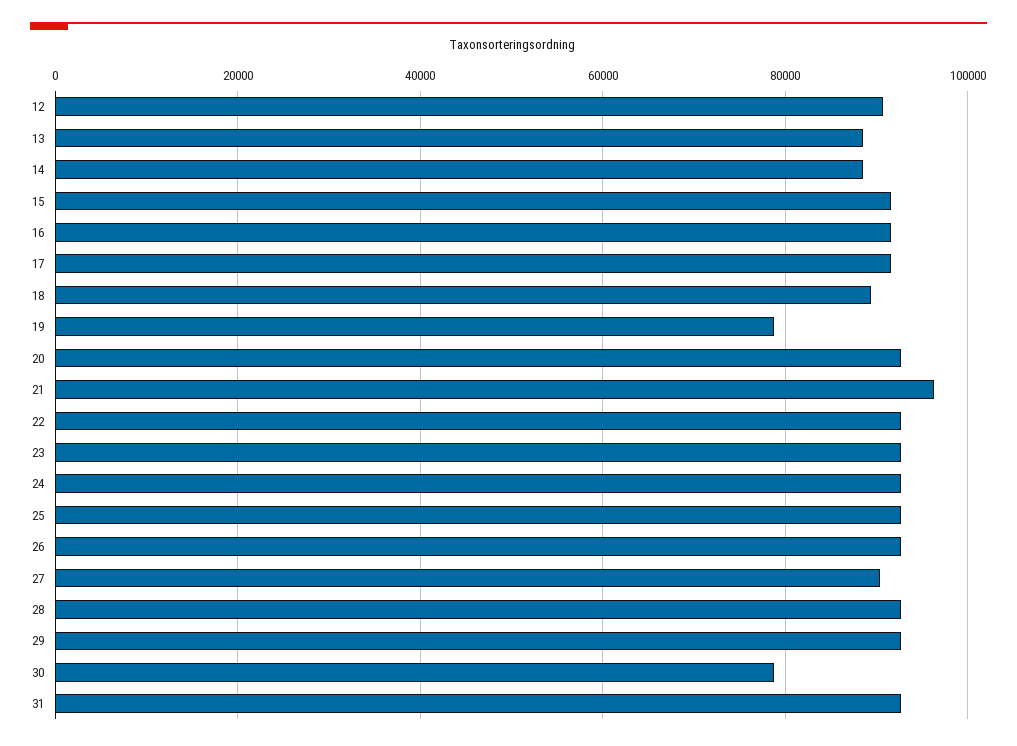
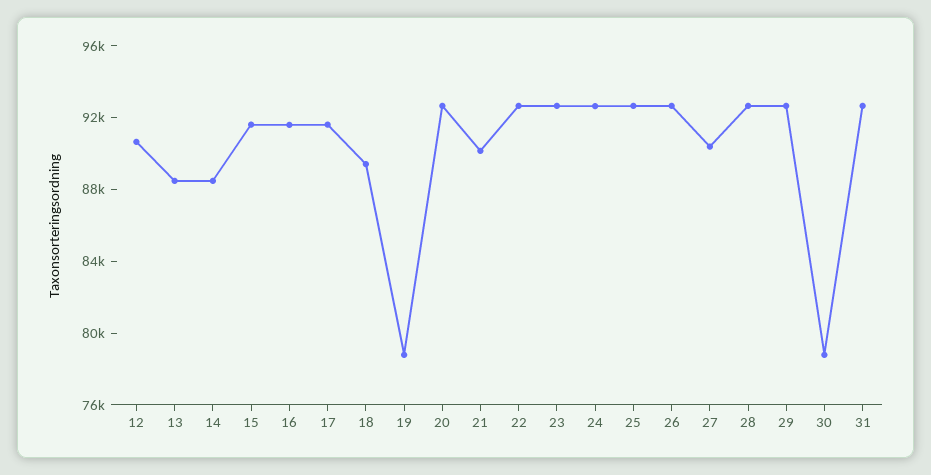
21: 96000 -> 90000

